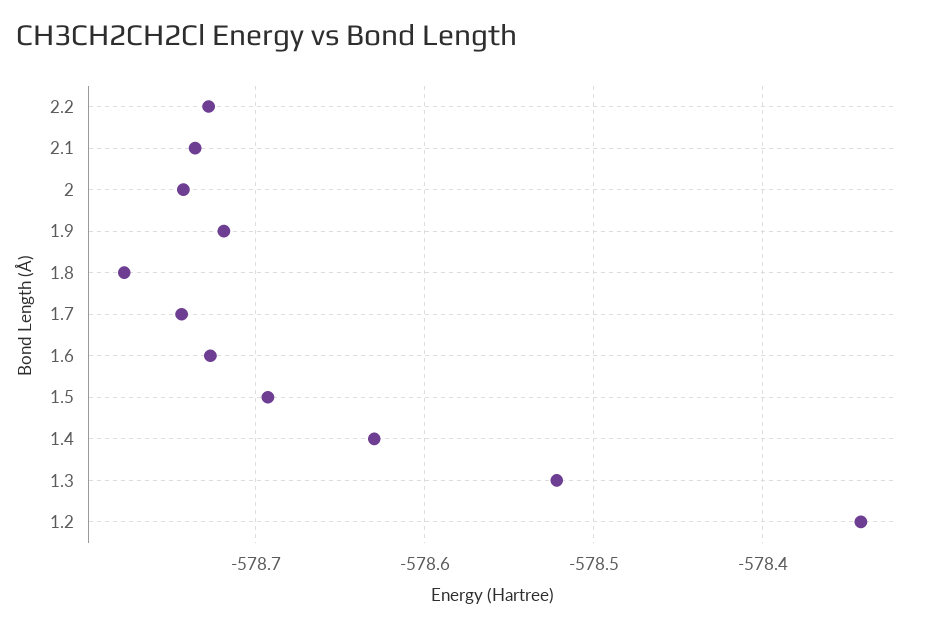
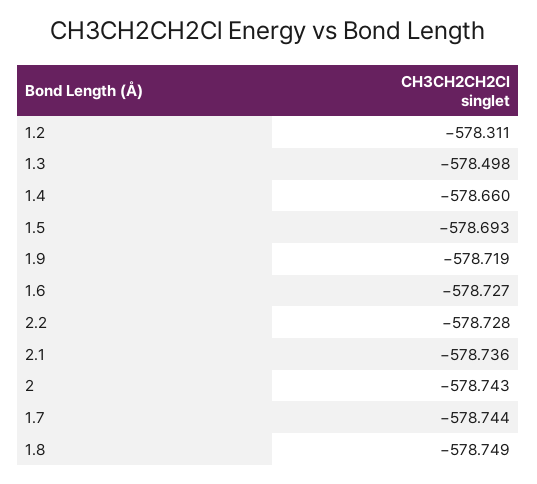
1.8: -578.78 -> -578.749
1.4: -578.63 -> -578.66
1.3: -578.52 -> -578.498
1.2: -578.34 -> -578.311

